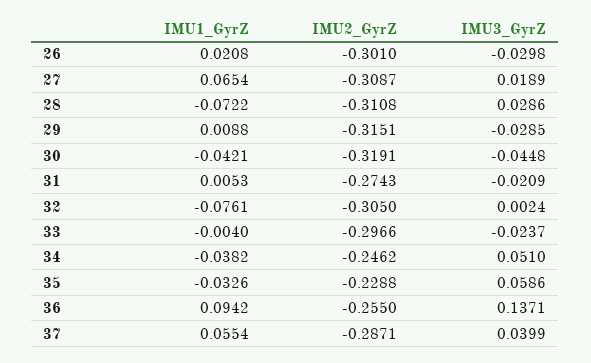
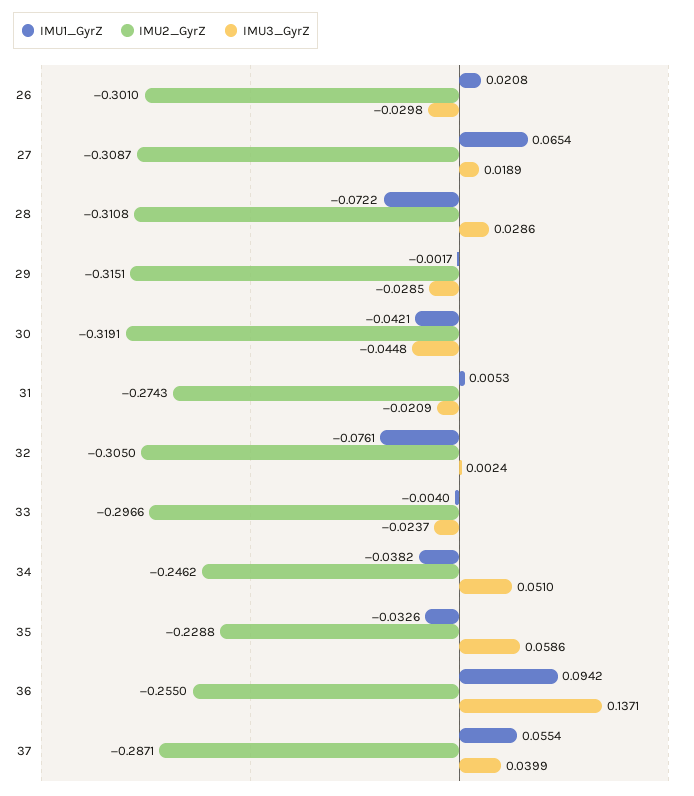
IMU1_GyrZ, 29: 0.0088 -> -0.0017

